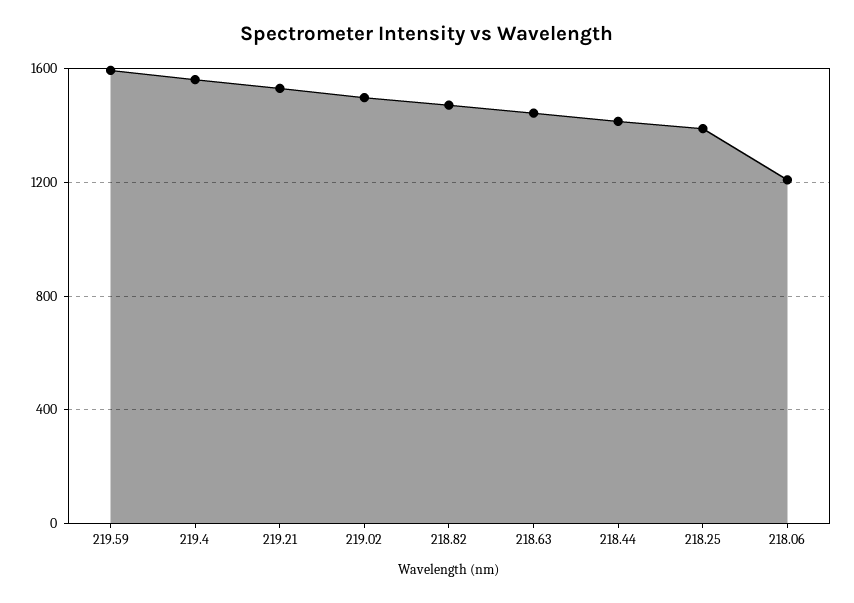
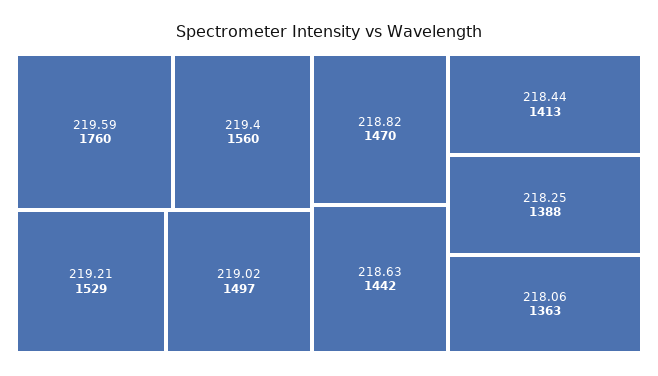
219.59: 1600 -> 1760
218.06: 1200 -> 1363

